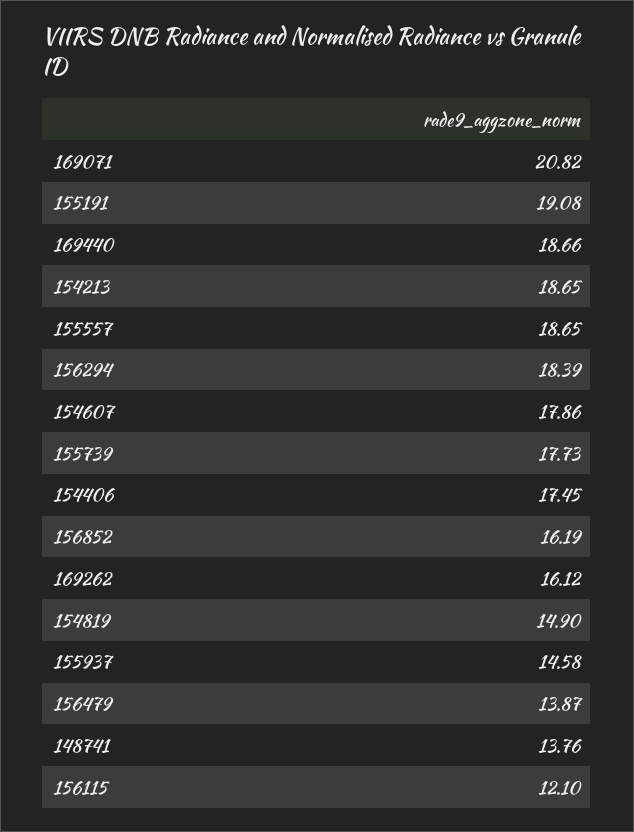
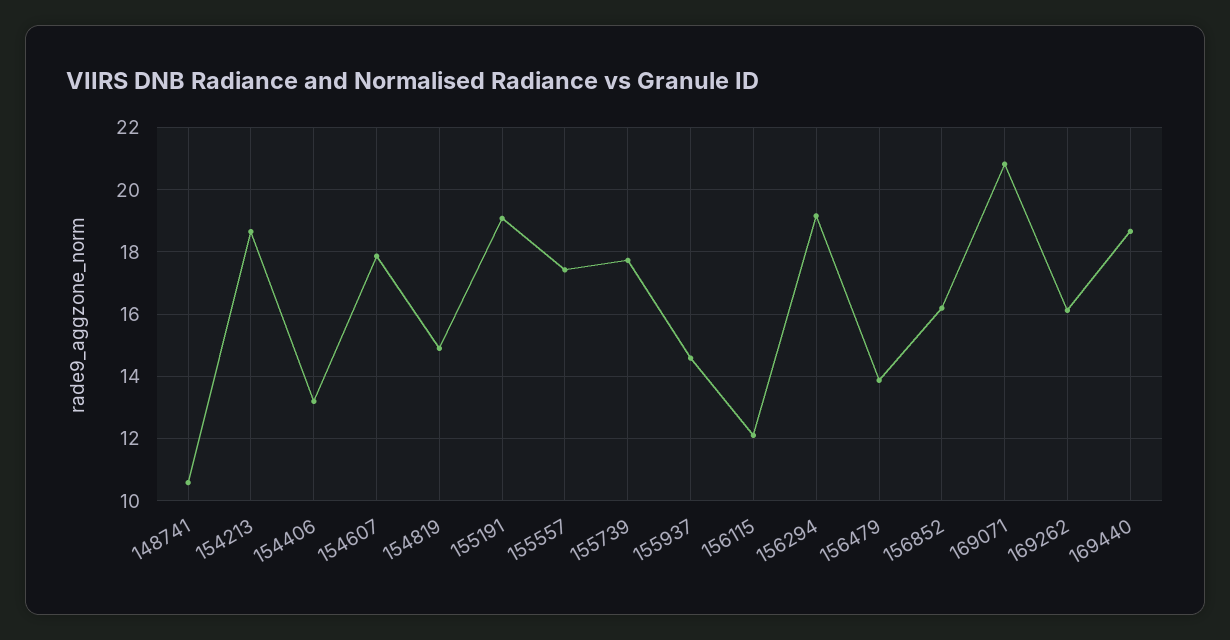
155557: 18.65 -> 17.4
156294: 18.39 -> 19.2
154406: 17.45 -> 13.2
148741: 13.76 -> 10.6

